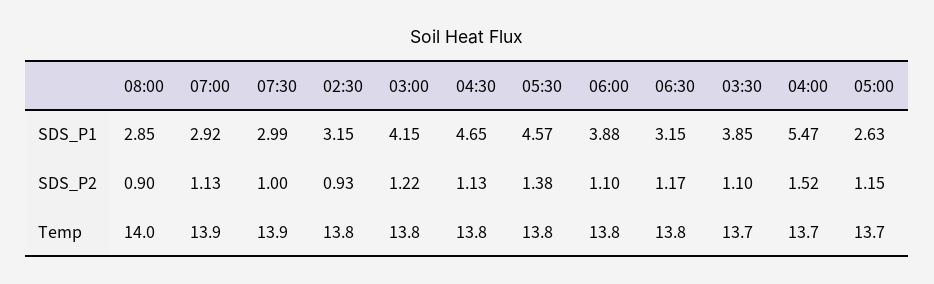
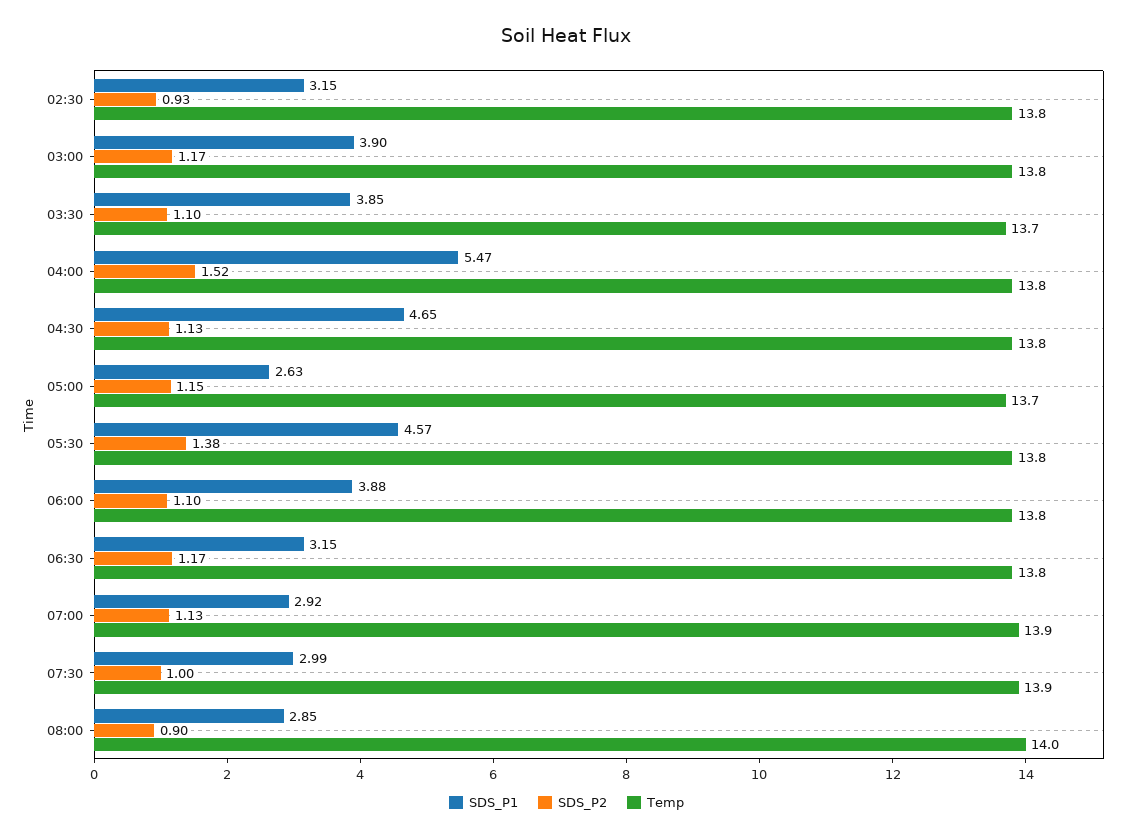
SDS_P1, 03:00: 4.15 -> 3.9
SDS_P2, 03:00: 1.22 -> 1.17
Temp, 04:00: 13.7 -> 13.8

